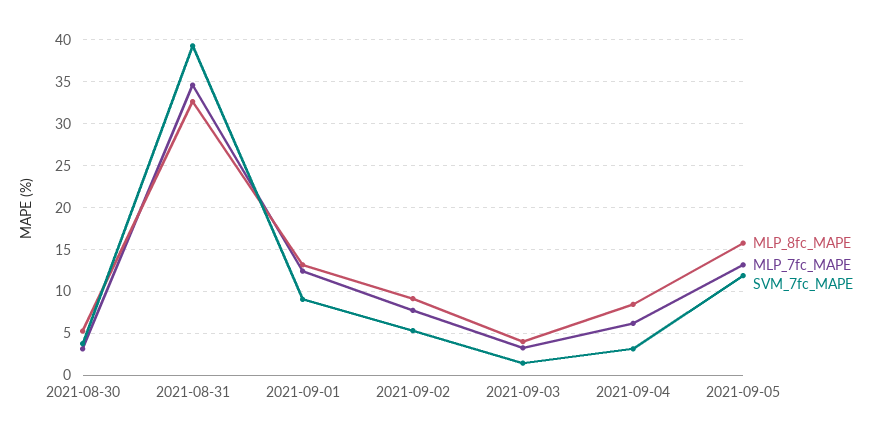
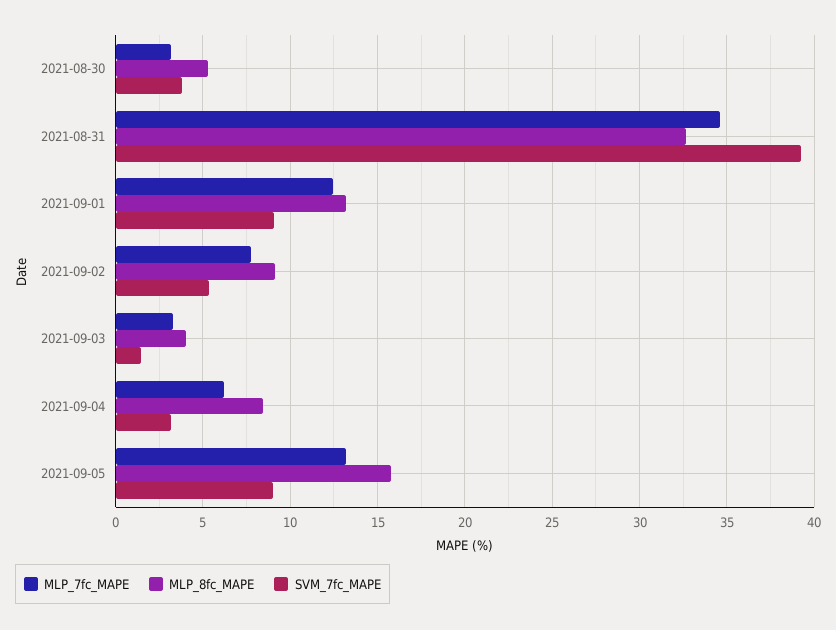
SVM_7fc_MAPE, 2021-09-05: 12 -> 9

